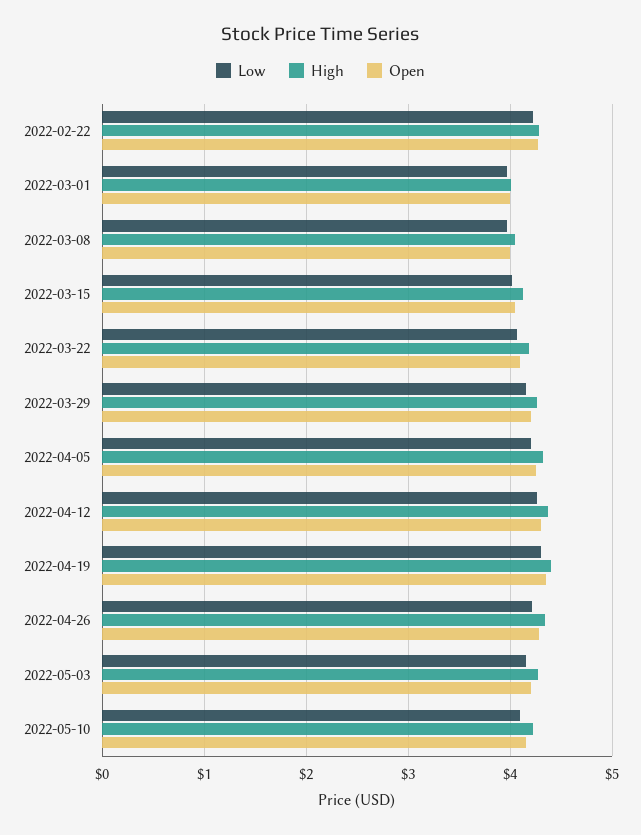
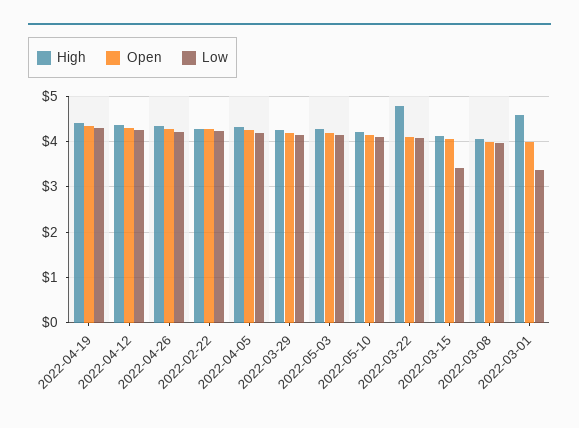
Low, 2022-03-01: 4 -> 3.4
High, 2022-03-01: 4 -> 4.6
Low, 2022-03-15: 4 -> 3.4
High, 2022-03-22: 4.2 -> 4.8

